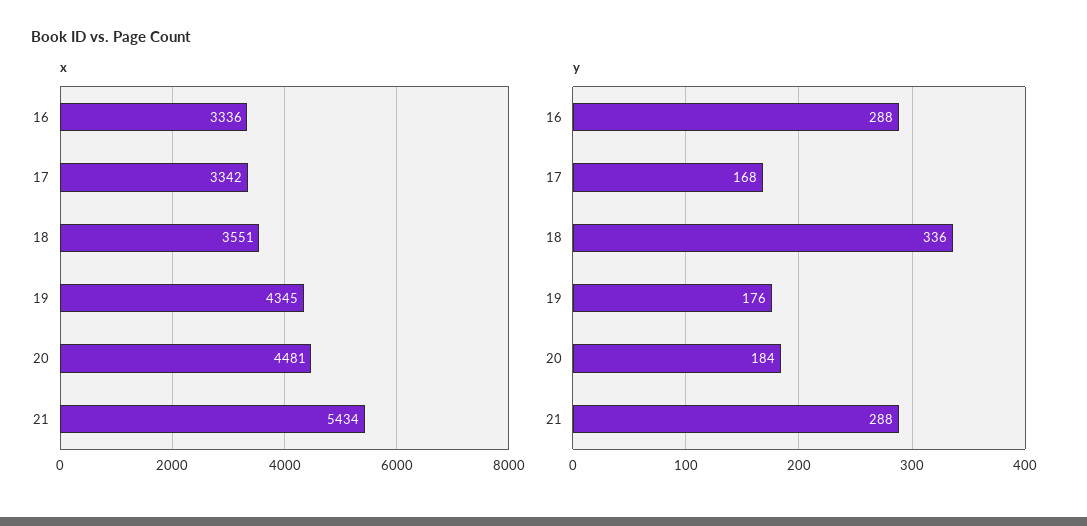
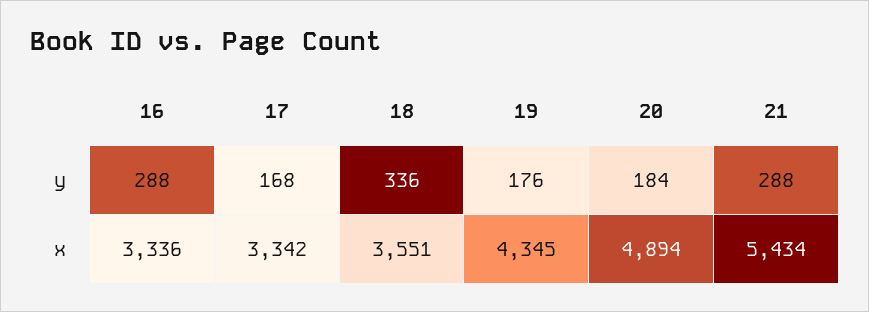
x, 20: 4481 -> 4894

